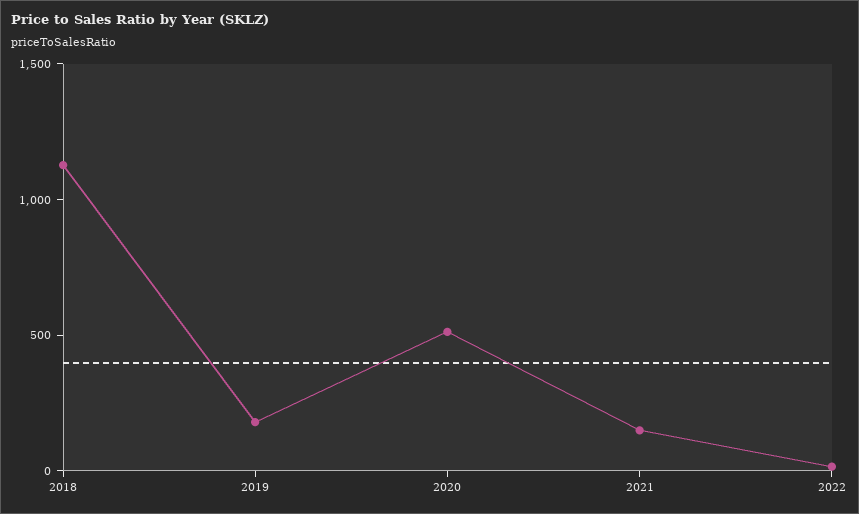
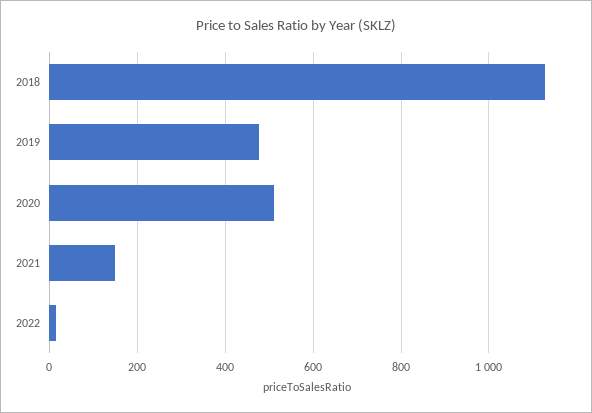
2019: 200 -> 480

